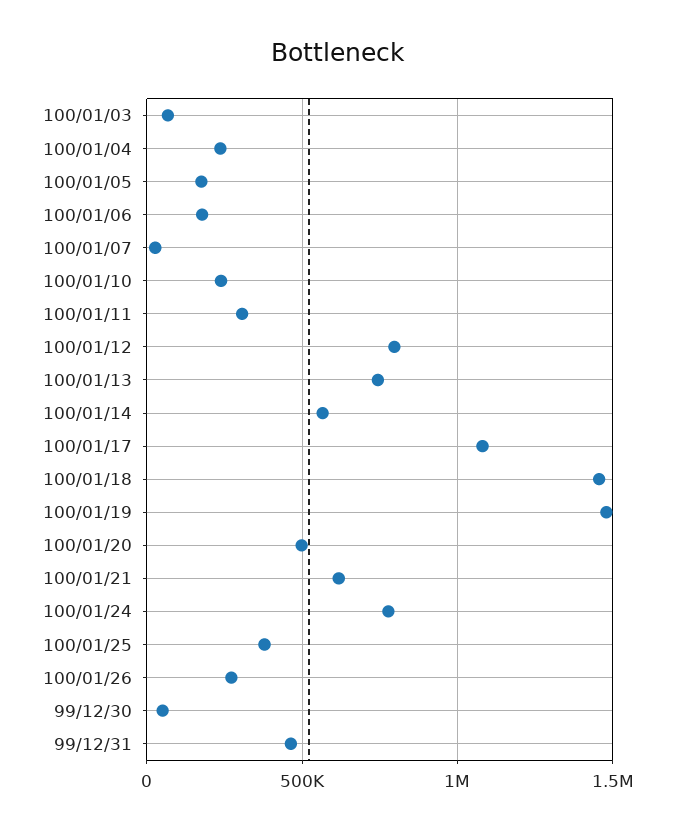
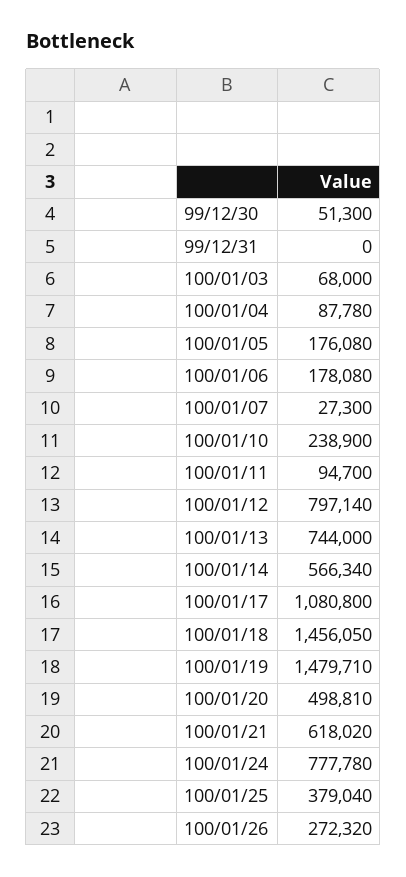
100/01/04: 250000 -> 87780
100/01/11: 300000 -> 94700
99/12/31: 450000 -> 0

